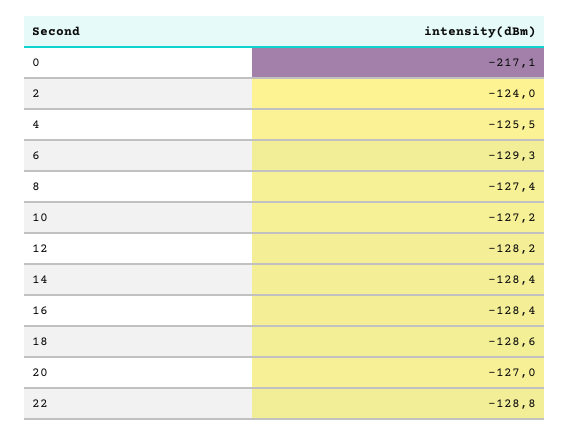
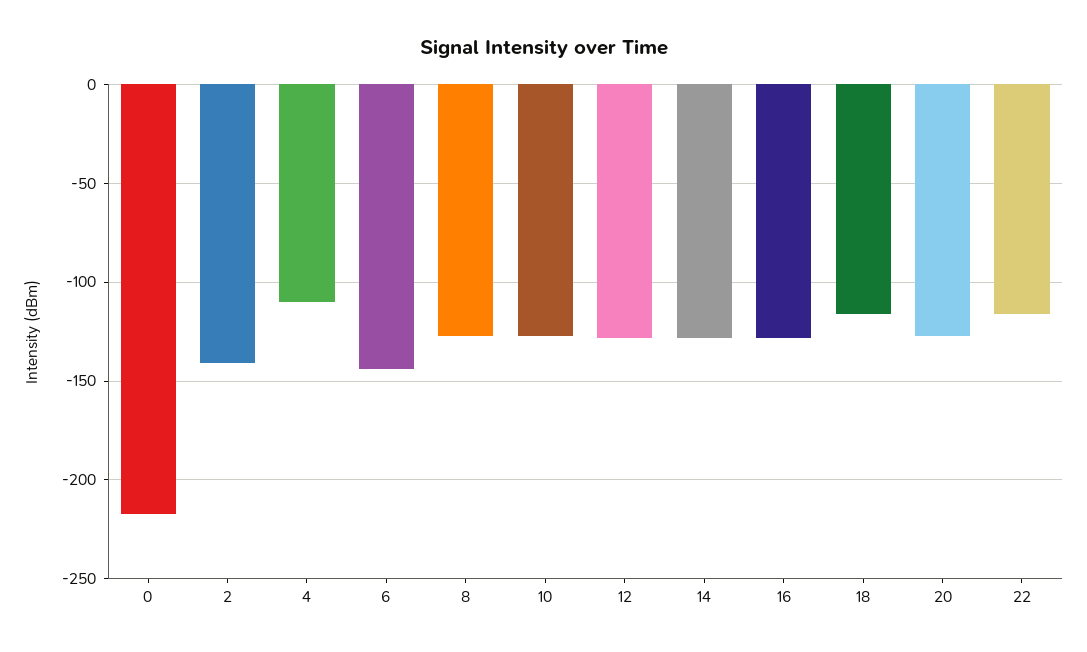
2: -124 -> -140
4: -125.5 -> -110
6: -129.3 -> -145
18: -128.6 -> -115
22: -128.8 -> -115

